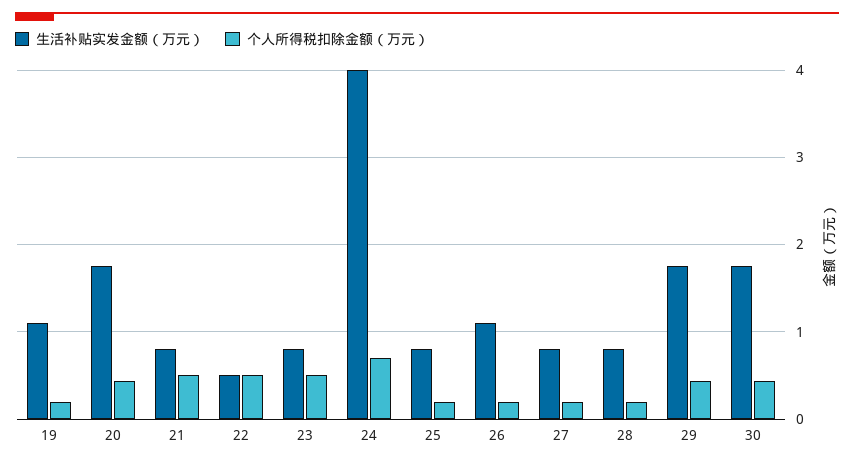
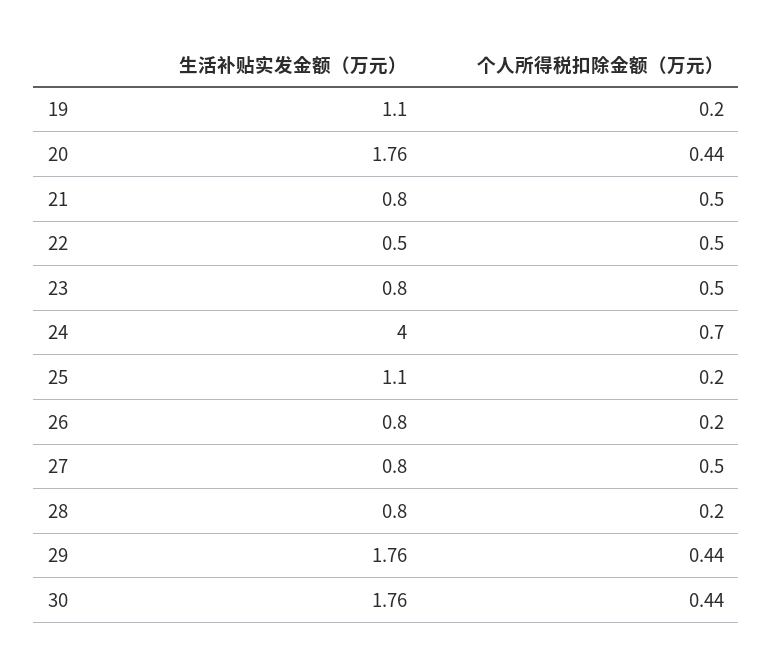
生活补贴实发金额（万元）, 25: 0.8 -> 1.1
生活补贴实发金额（万元）, 26: 1.1 -> 0.8
个人所得税扣除金额（万元）, 27: 0.2 -> 0.5

